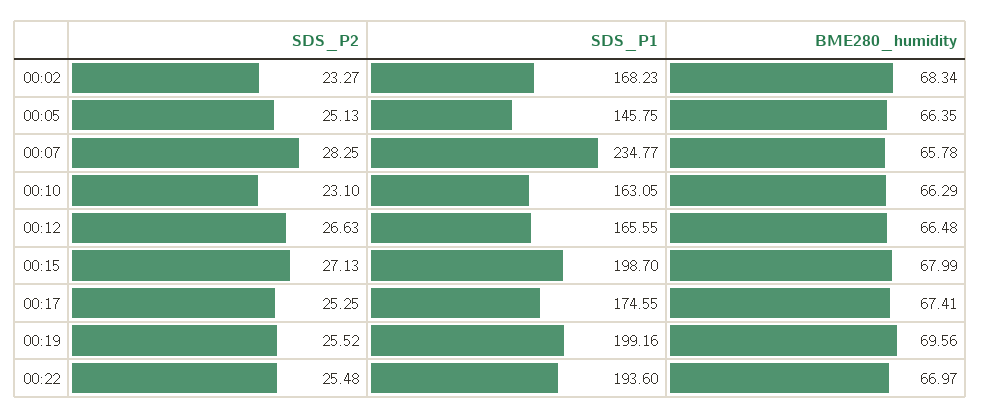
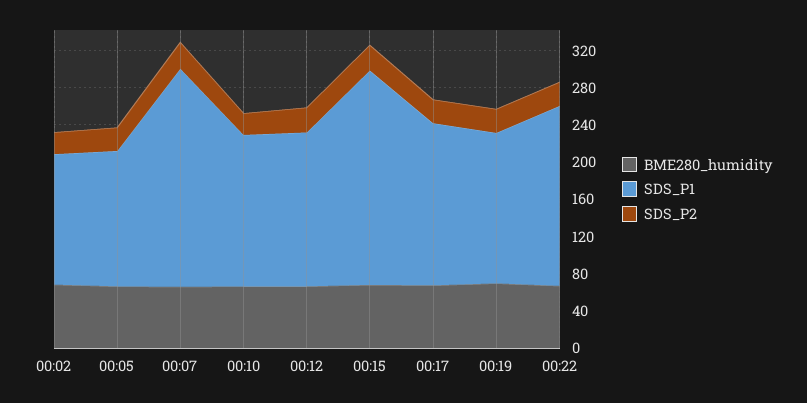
SDS_P1, 00:02: 168.23 -> 140
SDS_P1, 00:15: 198.7 -> 230
SDS_P1, 00:19: 199.16 -> 160

